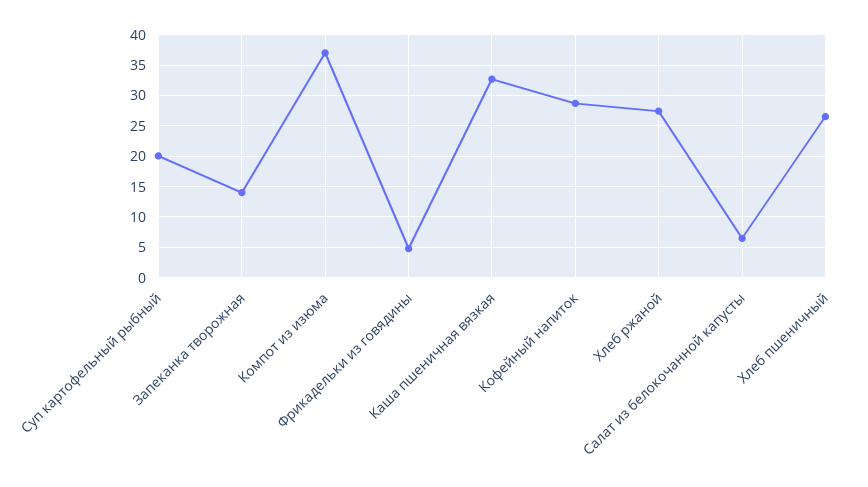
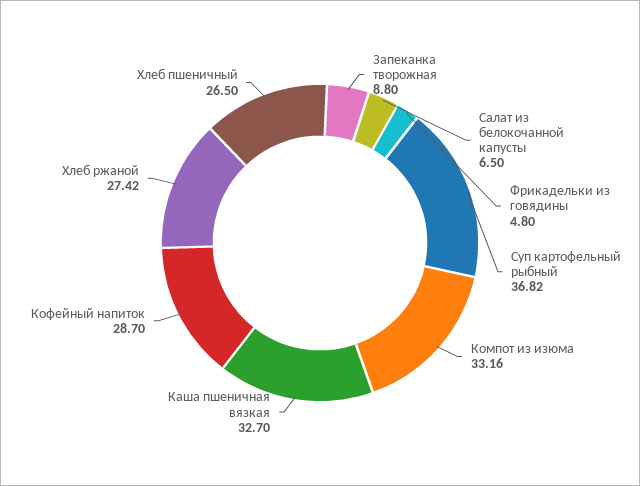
Суп картофельный рыбный: 20 -> 36.82
Запеканка творожная: 14 -> 8.8
Компот из изюма: 37 -> 33.16

